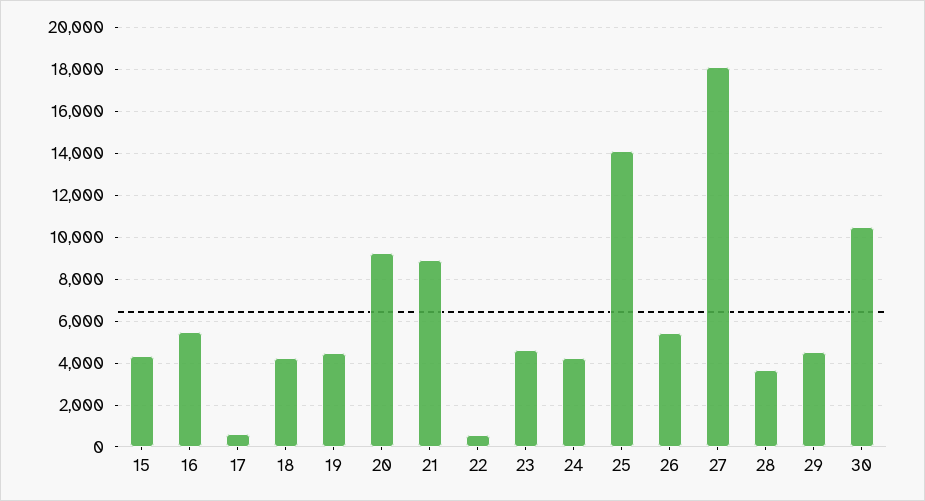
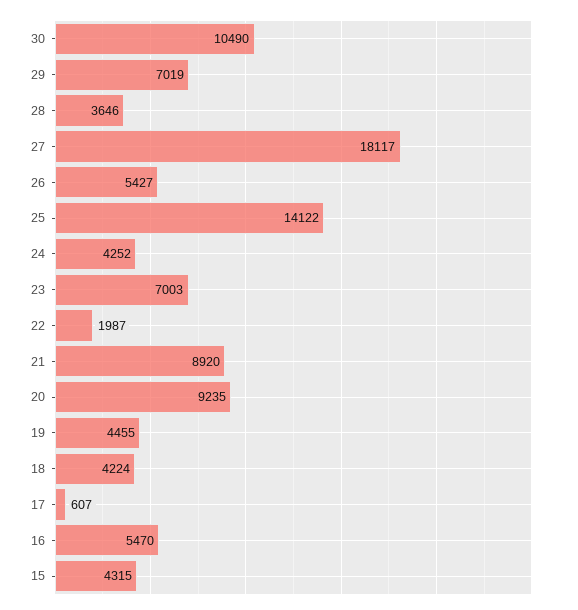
22: 500 -> 1987
23: 4500 -> 7003
29: 4500 -> 7019

